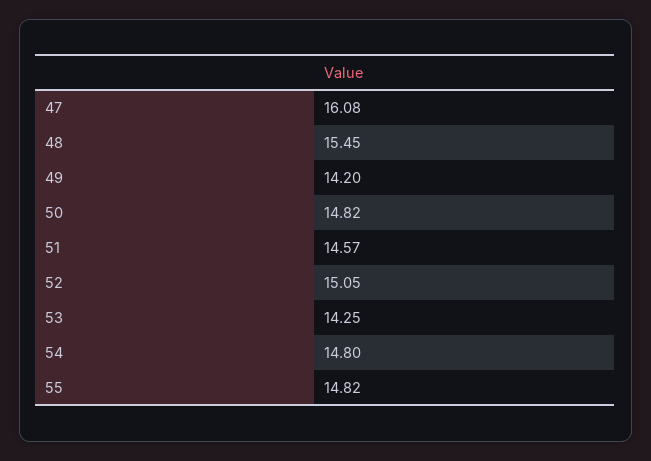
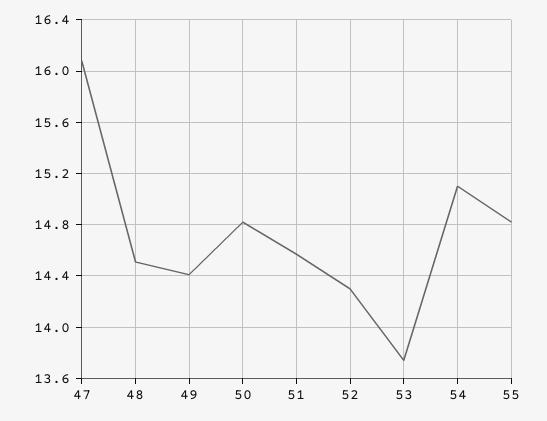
48: 15.45 -> 14.5
49: 14.2 -> 14.4
52: 15.05 -> 14.3
53: 14.25 -> 13.75
54: 14.8 -> 15.1

